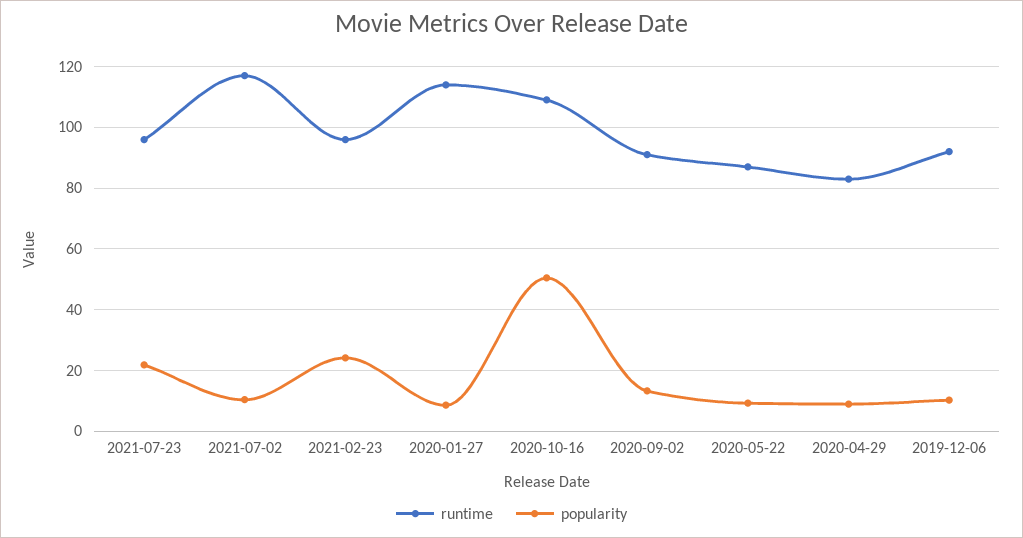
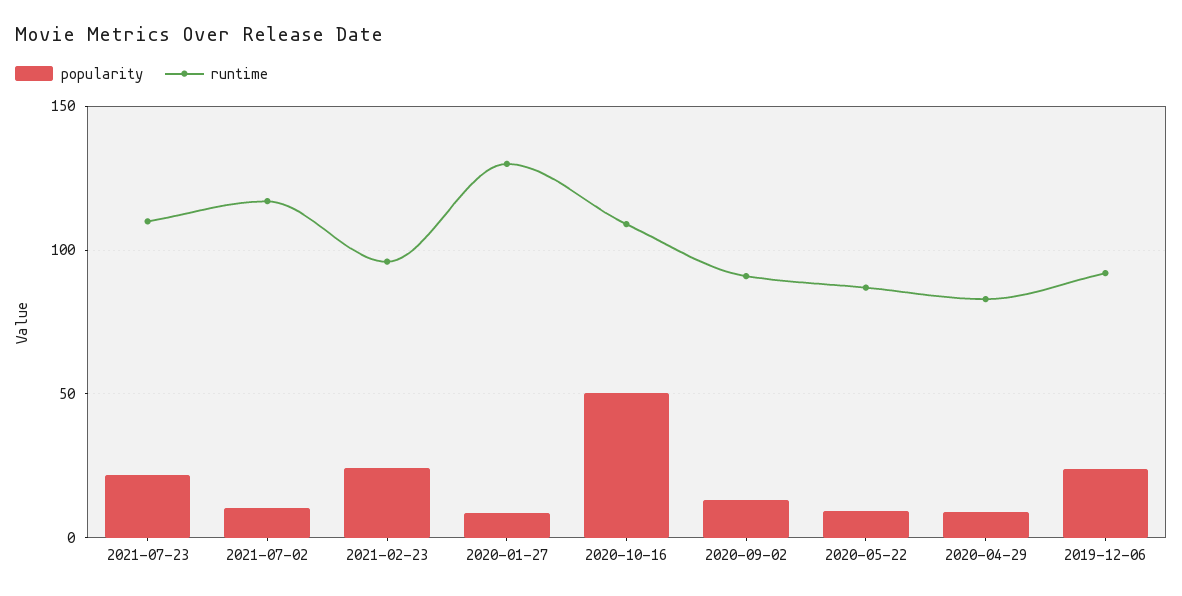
runtime, 2021-07-23: 96 -> 110
runtime, 2020-01-27: 114 -> 130
popularity, 2019-12-06: 10 -> 25

